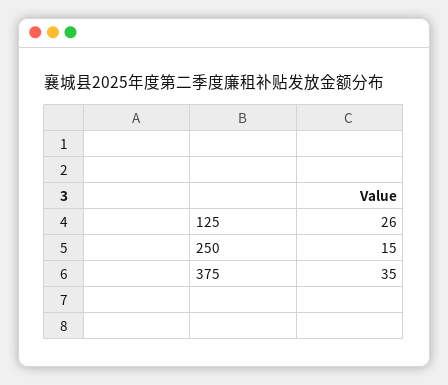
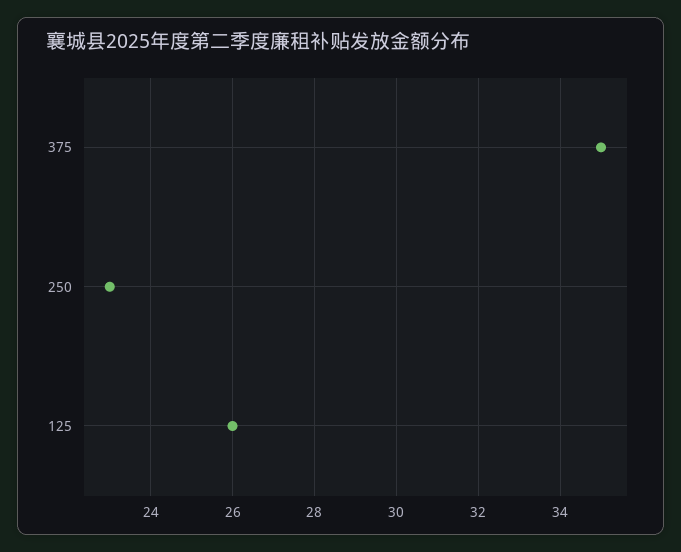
250: 15 -> 23

